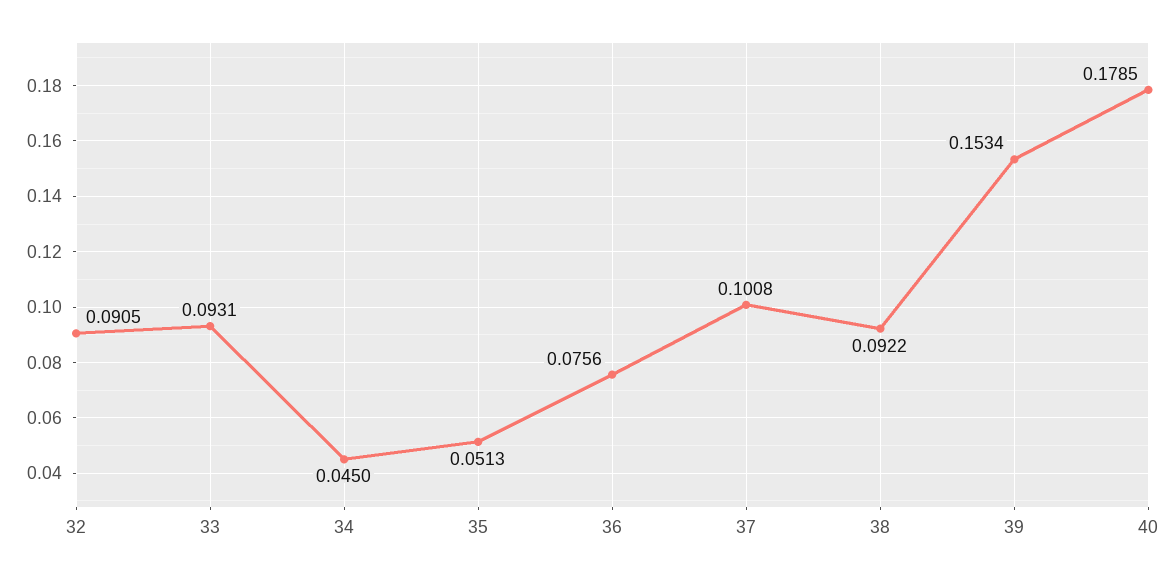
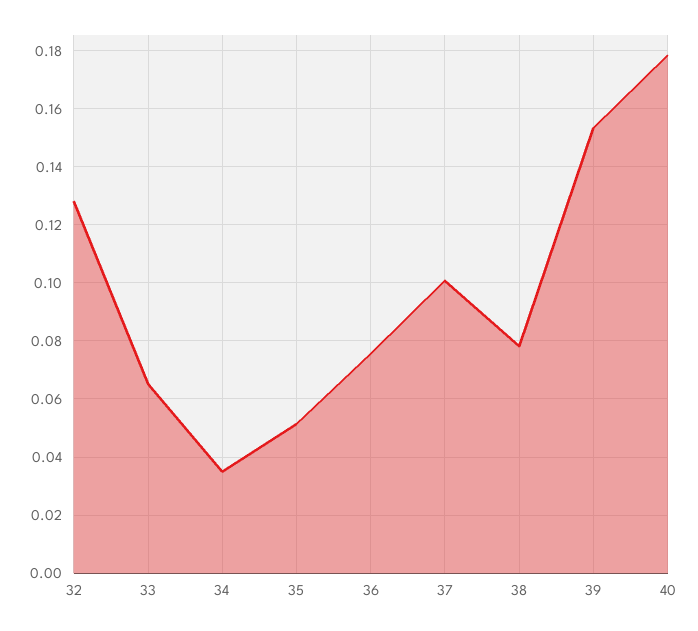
32: 0.0905 -> 0.1275
33: 0.0931 -> 0.065
34: 0.045 -> 0.035
38: 0.0922 -> 0.0775

